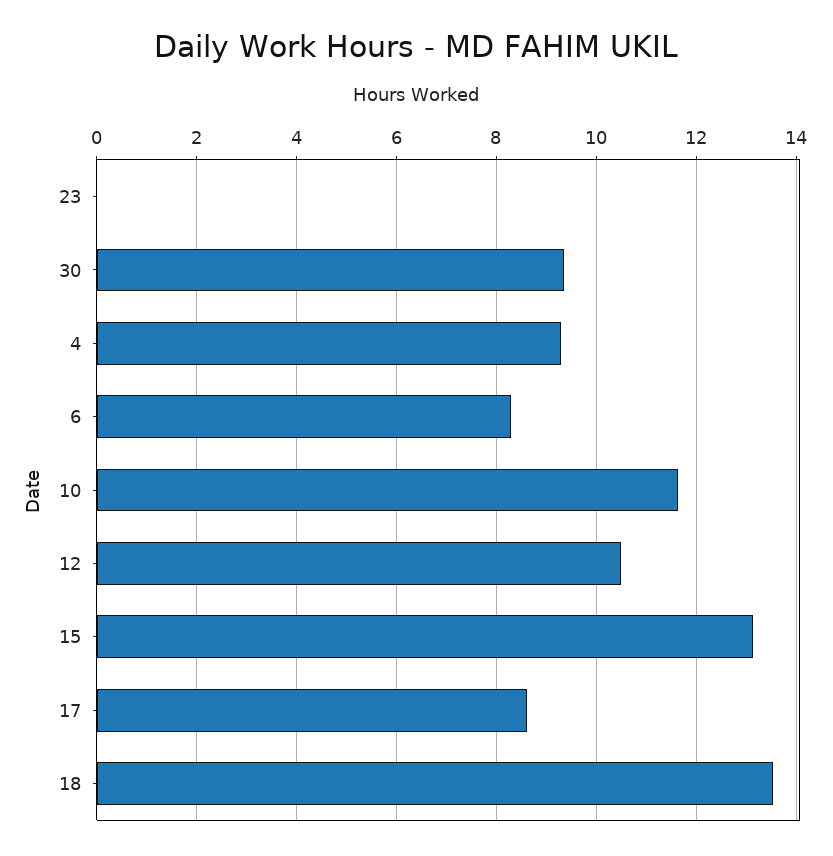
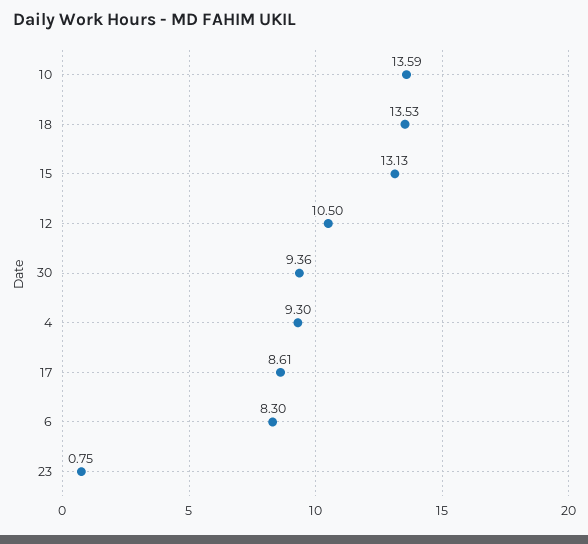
23: 0 -> 0.75
10: 11.6 -> 13.59

